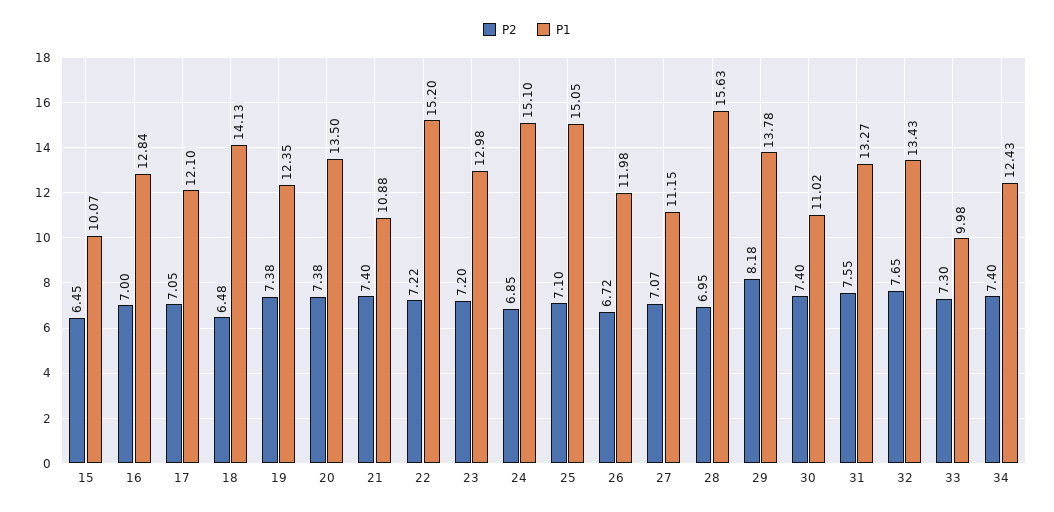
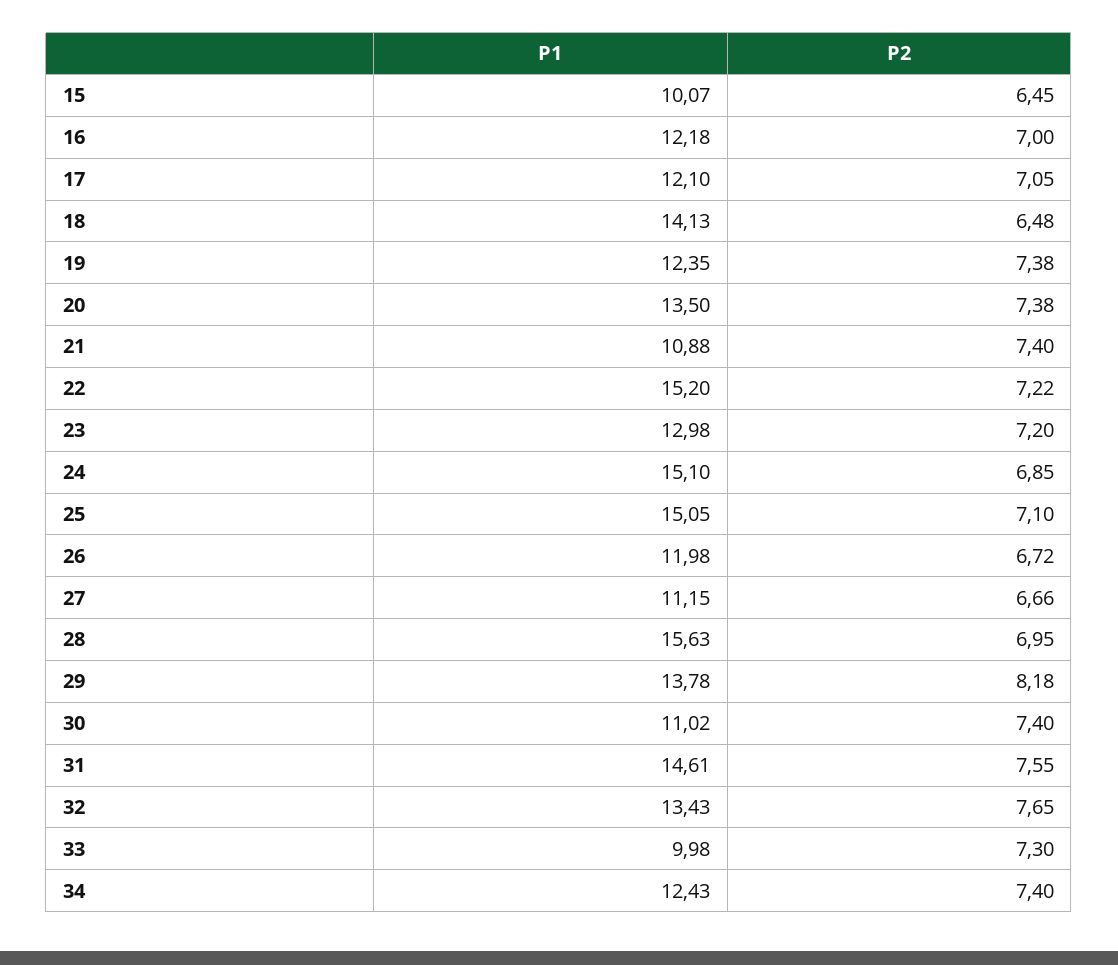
P1, 16: 12.84 -> 12.18
P2, 27: 7.07 -> 6.66
P1, 31: 13.27 -> 14.61

